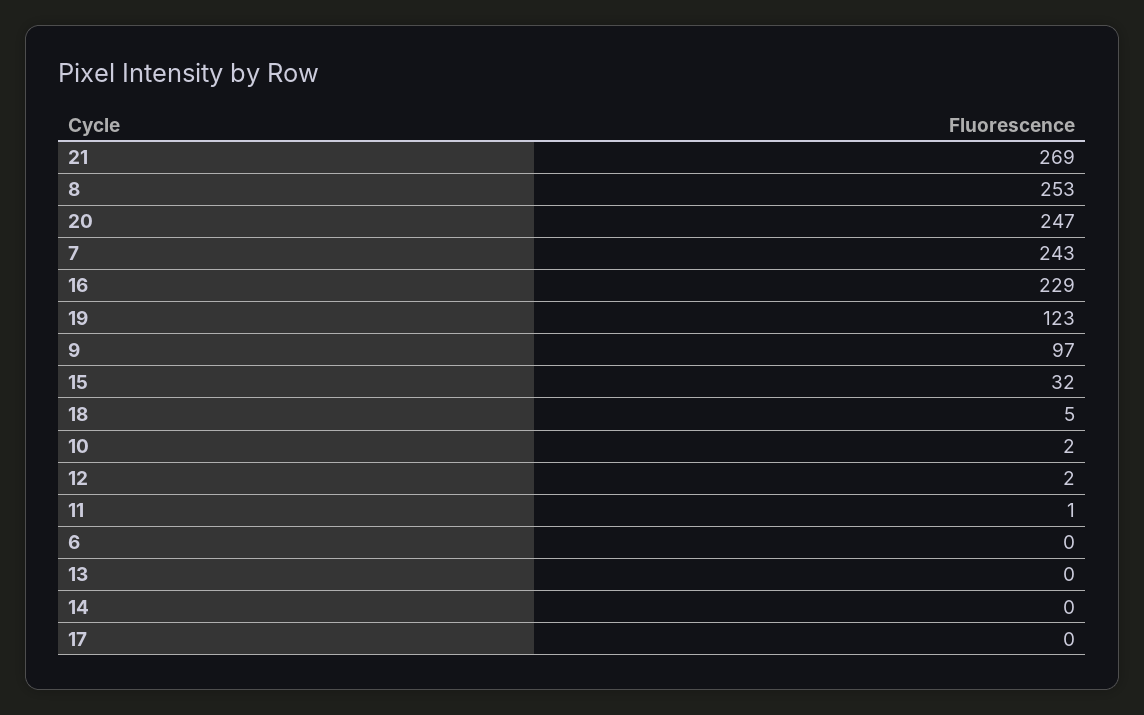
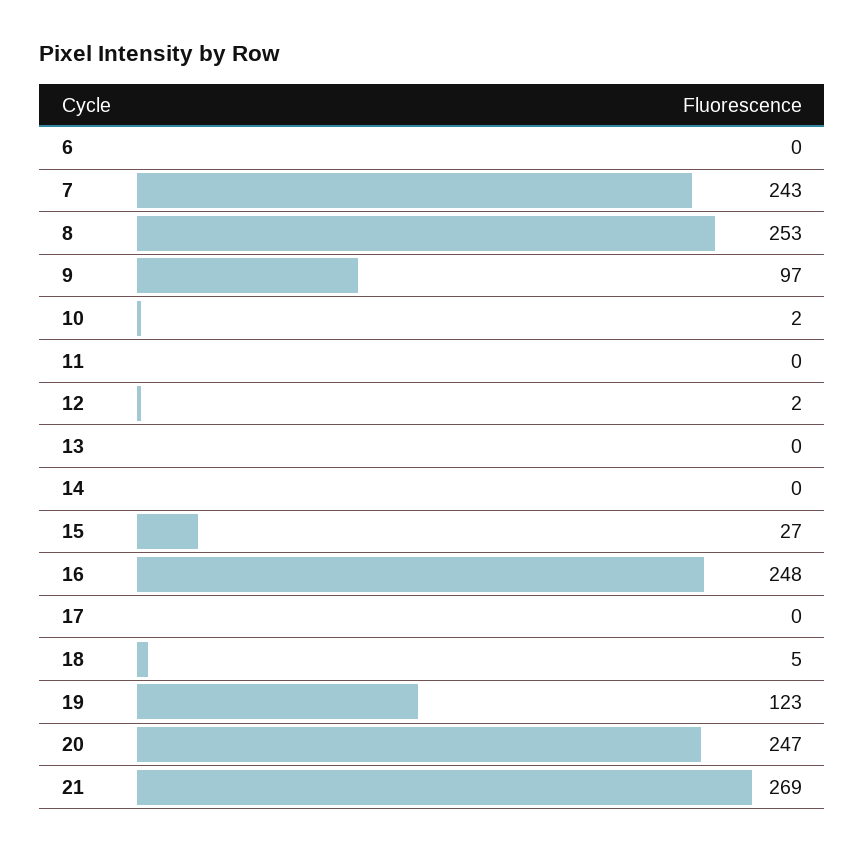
16: 229 -> 248
15: 32 -> 27
11: 1 -> 0

